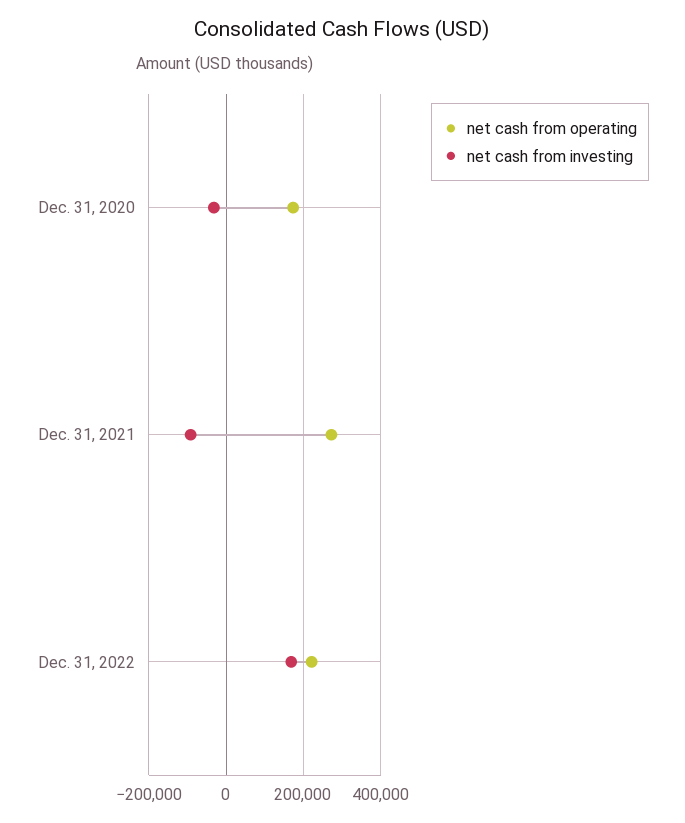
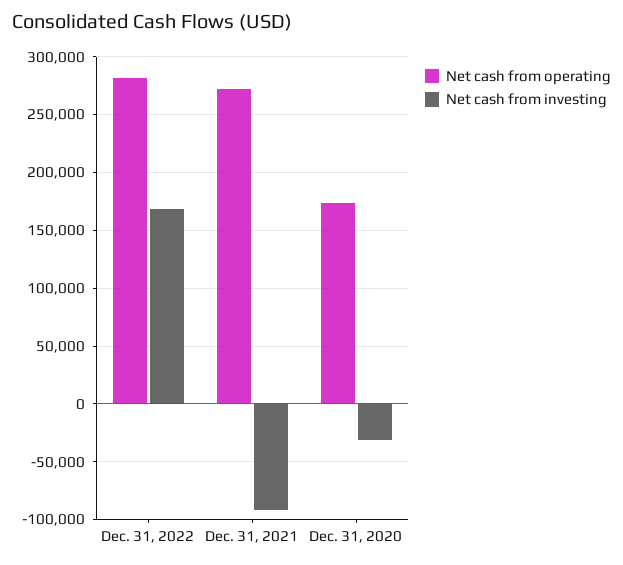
net cash from operating, Dec. 31, 2022: 220000 -> 280000

